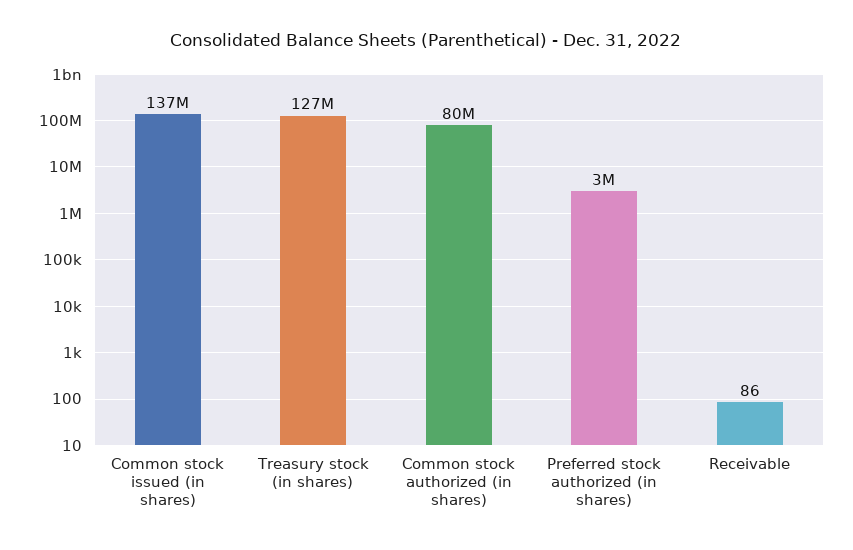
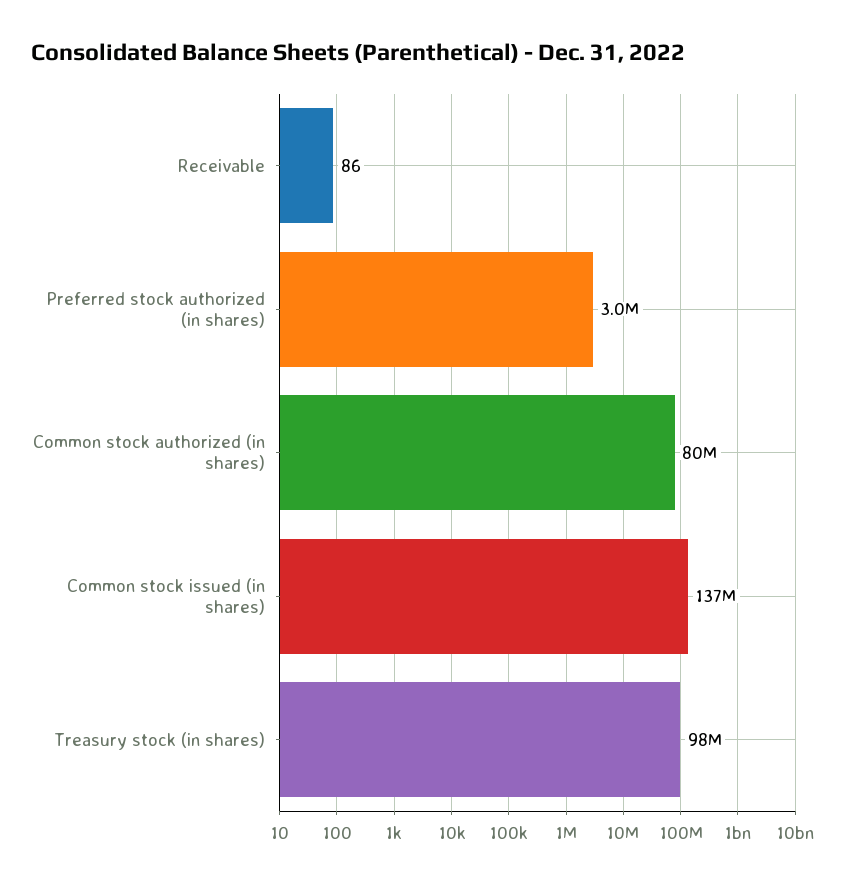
Treasury stock (in shares): 127000000 -> 98000000

